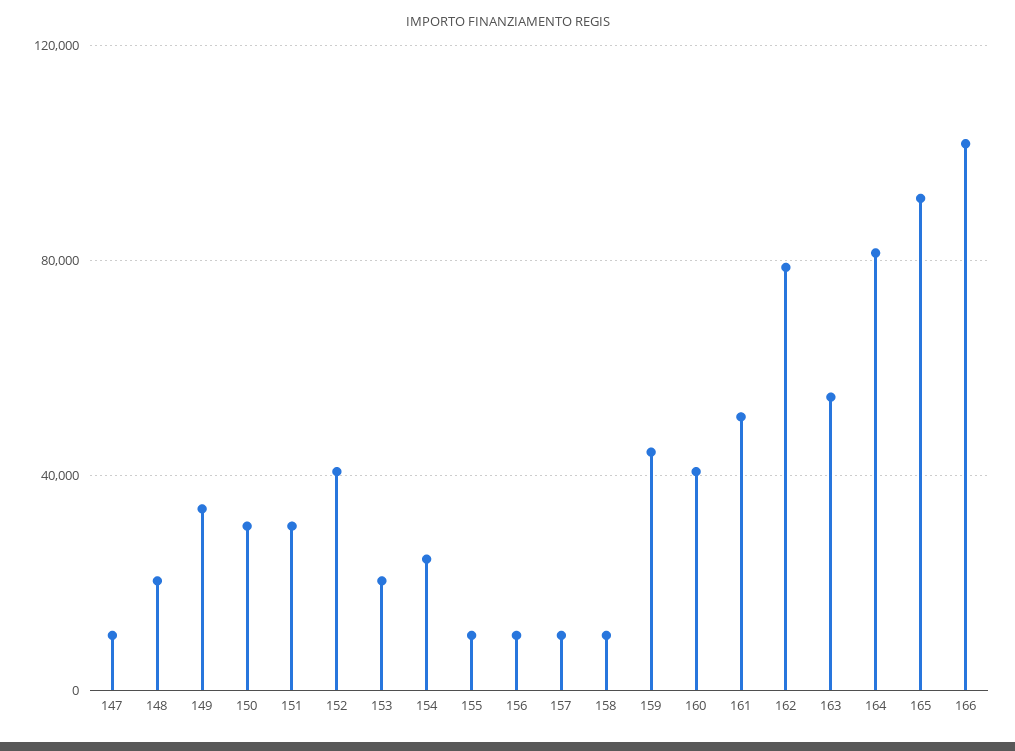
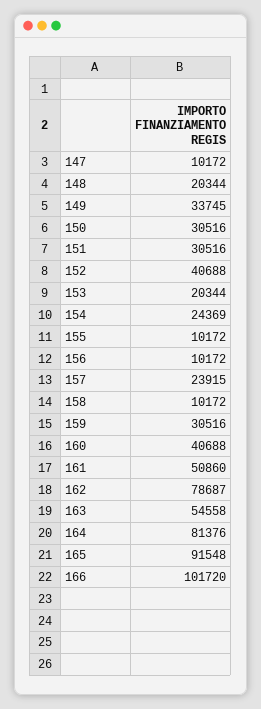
157: 10000 -> 23915
159: 45000 -> 30516

